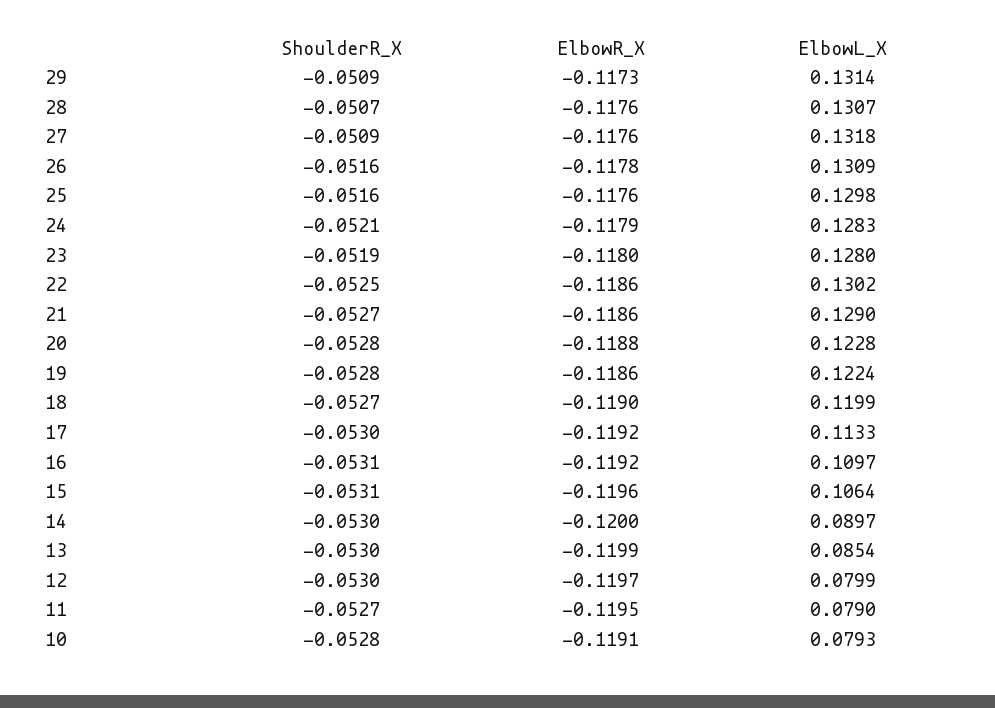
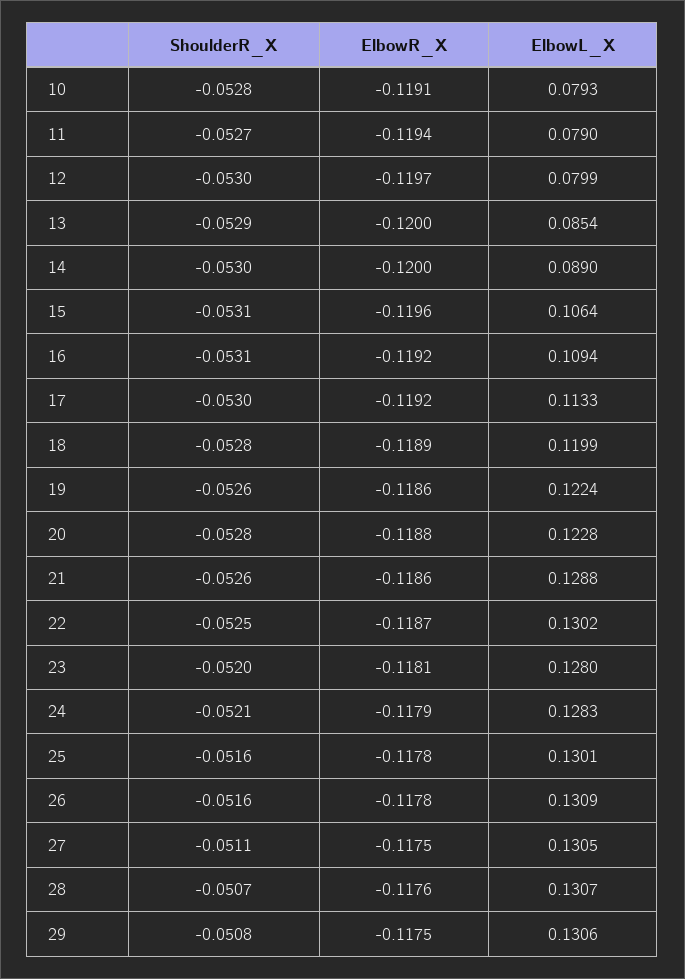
ShoulderR_X, 29: -0.0509 -> -0.0508
ElbowR_X, 29: -0.1173 -> -0.1175
ElbowL_X, 29: 0.1314 -> 0.1306
ShoulderR_X, 27: -0.0509 -> -0.0511
ElbowR_X, 27: -0.1176 -> -0.1175
ElbowL_X, 27: 0.1318 -> 0.1305
ElbowR_X, 25: -0.1176 -> -0.1178
ElbowL_X, 25: 0.1298 -> 0.1301
ShoulderR_X, 23: -0.0519 -> -0.052
ElbowR_X, 23: -0.118 -> -0.1181
ElbowR_X, 22: -0.1186 -> -0.1187
ShoulderR_X, 21: -0.0527 -> -0.0526
ElbowL_X, 21: 0.129 -> 0.1288
ShoulderR_X, 19: -0.0528 -> -0.0526
ShoulderR_X, 18: -0.0527 -> -0.0528
ElbowR_X, 18: -0.119 -> -0.1189
ElbowL_X, 16: 0.1097 -> 0.1094
ElbowL_X, 14: 0.0897 -> 0.089
ShoulderR_X, 13: -0.053 -> -0.0529
ElbowR_X, 13: -0.1199 -> -0.12
ElbowR_X, 11: -0.1195 -> -0.1194

